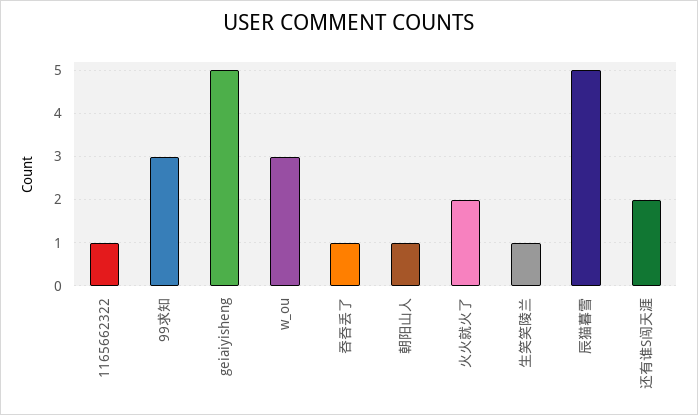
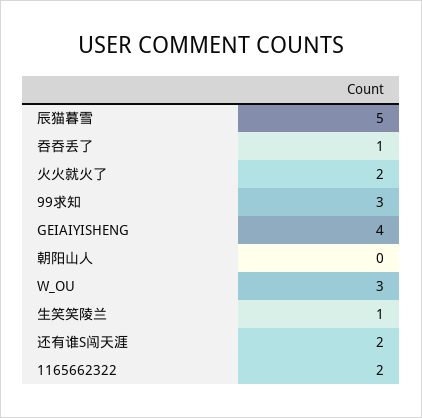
1165662322: 1 -> 2
geiaiyisheng: 5 -> 4
朝阳山人: 1 -> 0

